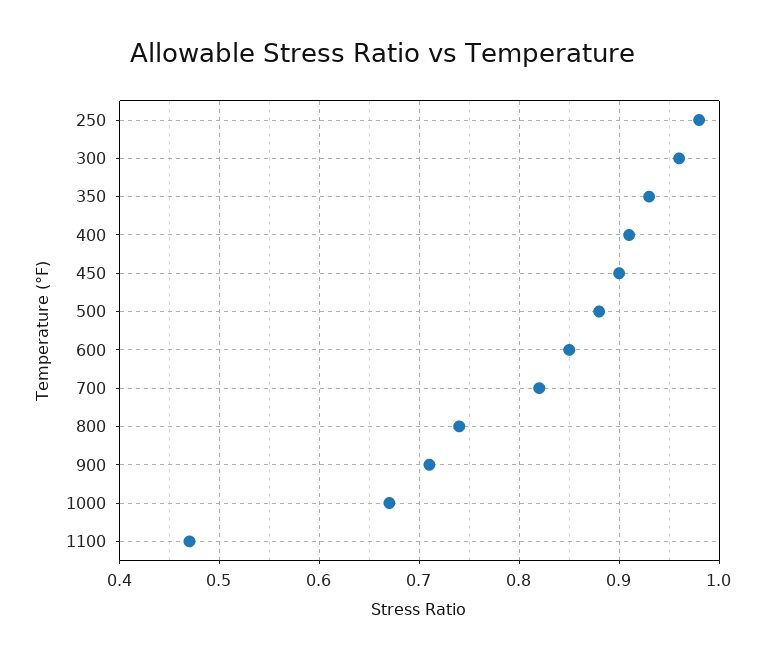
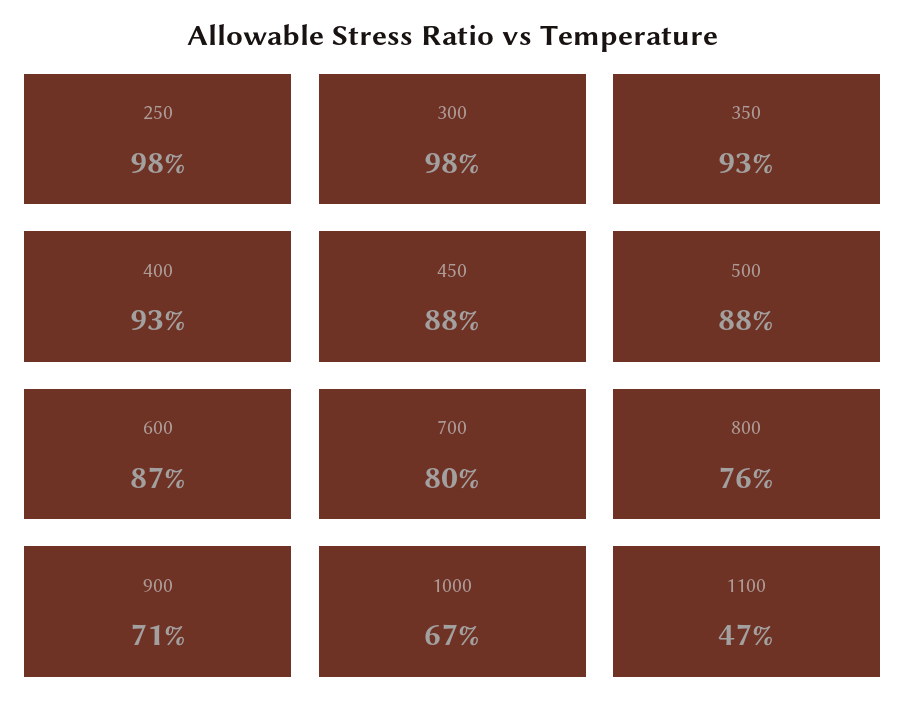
300: 0.96 -> 0.98
400: 0.91 -> 0.93
450: 0.9 -> 0.88
600: 0.85 -> 0.87
700: 0.82 -> 0.8
800: 0.74 -> 0.76

